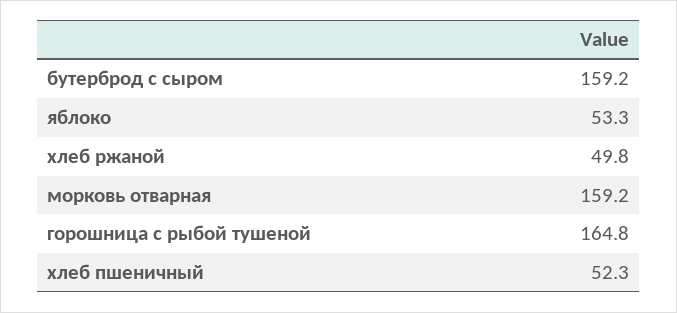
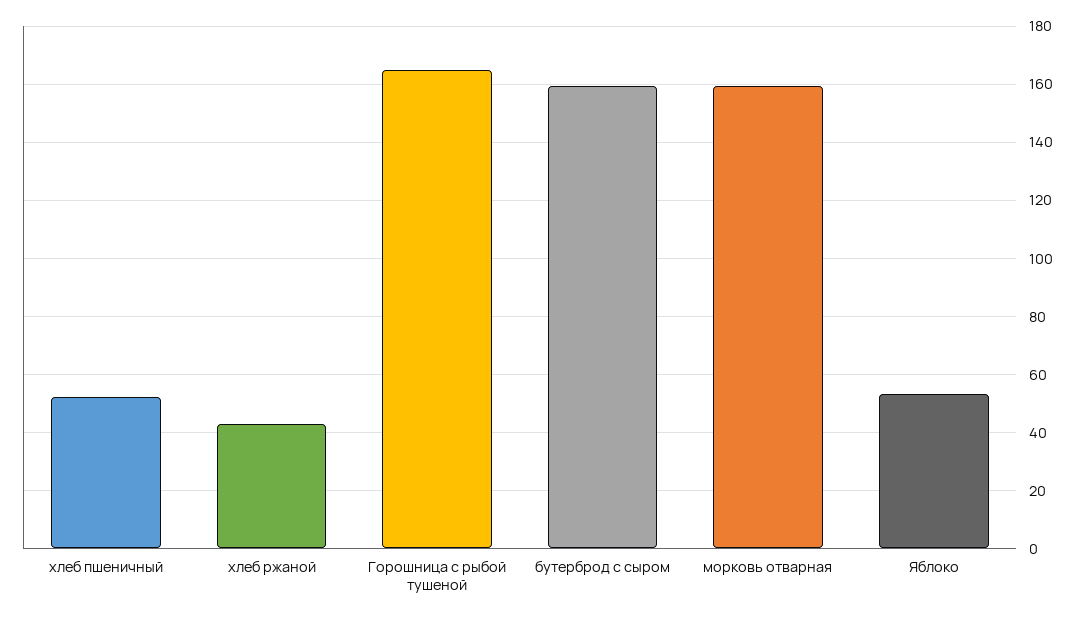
хлеб ржаной: 49.8 -> 42.5

